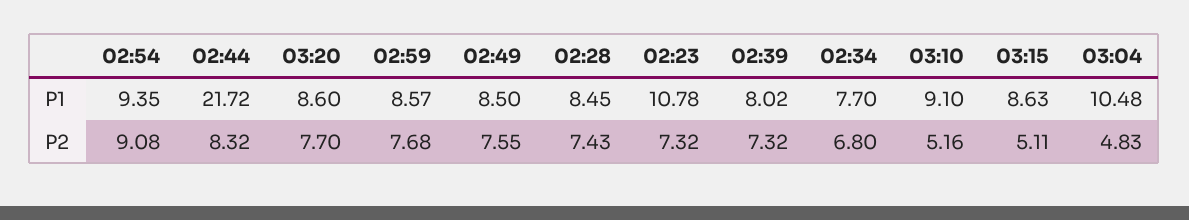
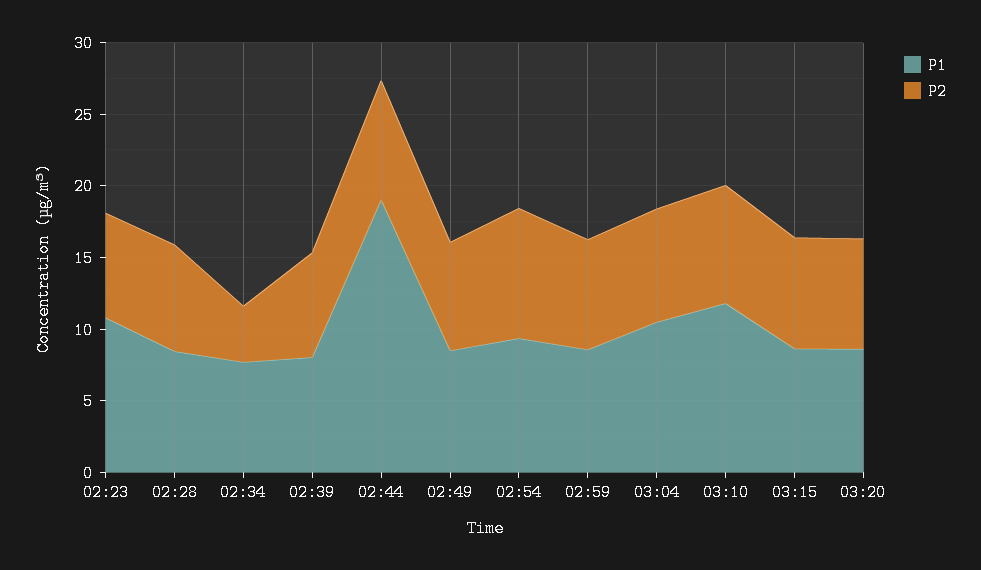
P1, 02:44: 21.72 -> 19
P1, 03:10: 9.1 -> 12
P2, 02:34: 6.8 -> 4
P2, 03:10: 5.16 -> 8
P2, 03:15: 5.11 -> 8
P2, 03:04: 4.83 -> 8

